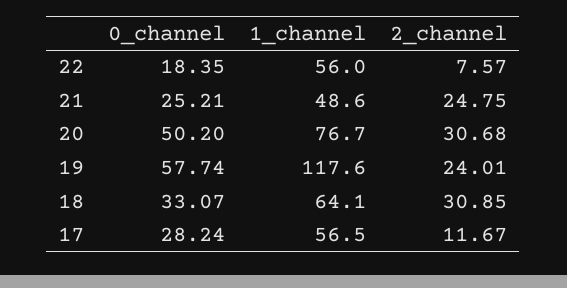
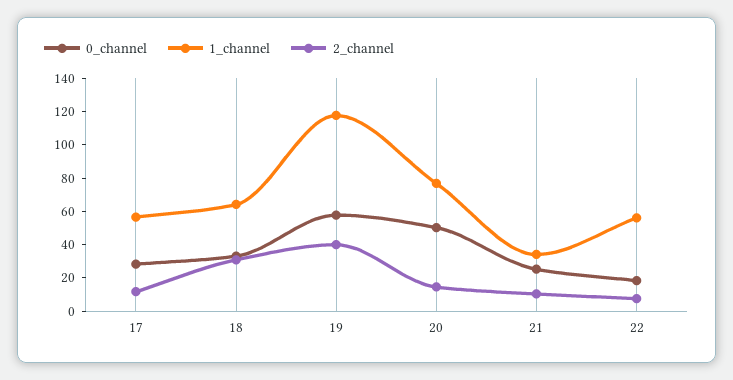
1_channel, 21: 48.6 -> 35
2_channel, 21: 24.75 -> 10
2_channel, 20: 30.68 -> 15
2_channel, 19: 24.01 -> 40

